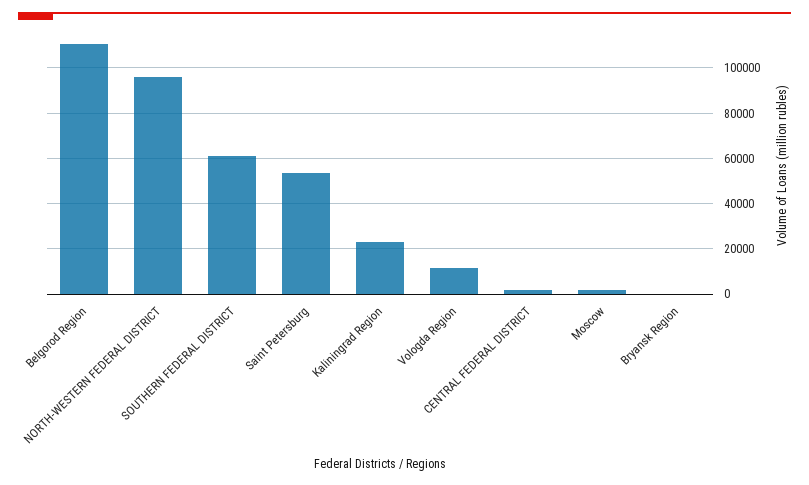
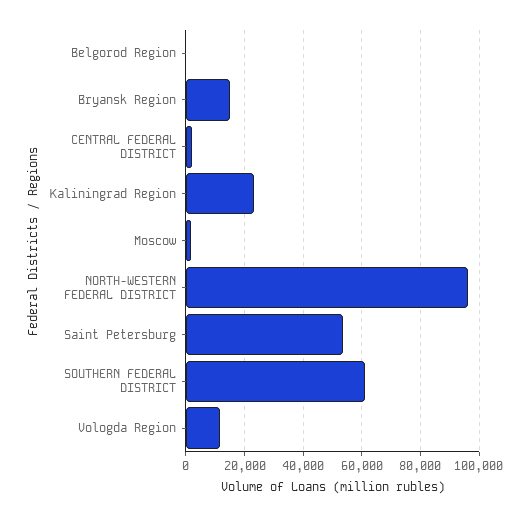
Belgorod Region: 110000 -> 0
Bryansk Region: 0 -> 15000

